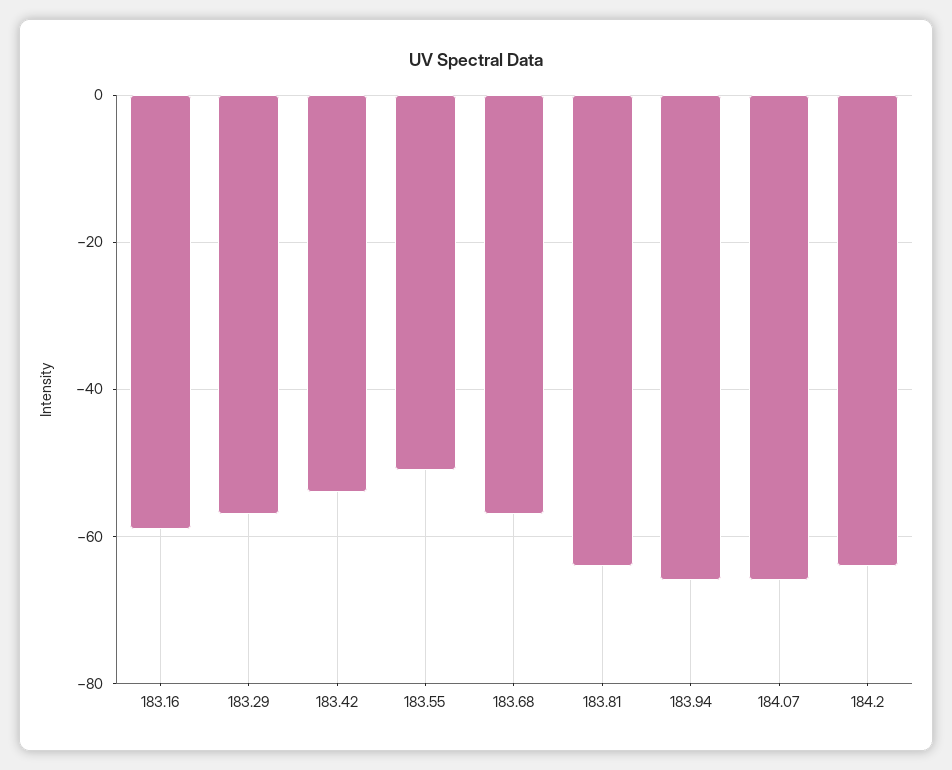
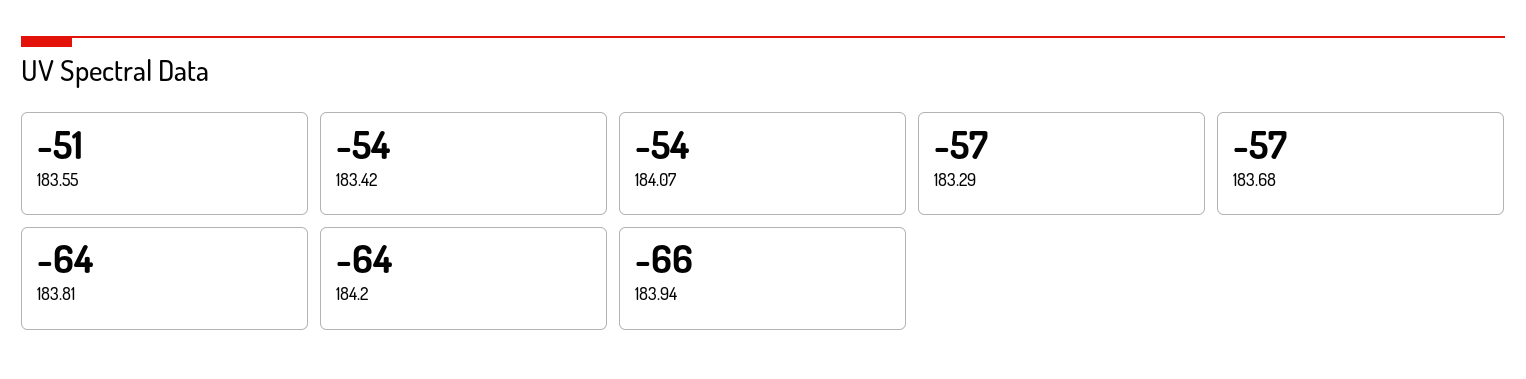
183.16: -60 -> none
184.07: -65 -> -54

